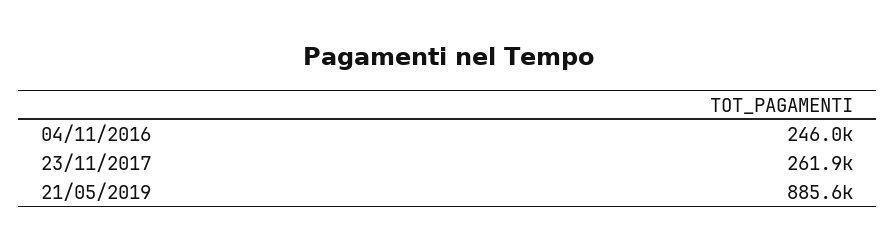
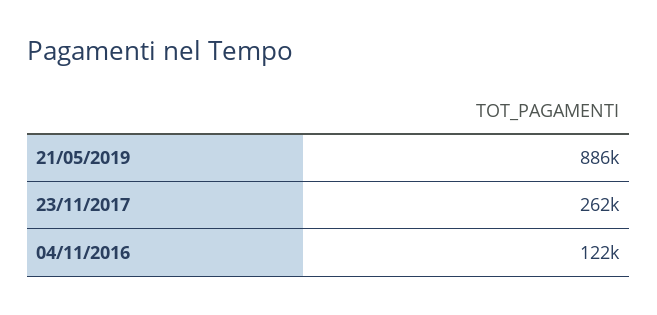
04/11/2016: 246000 -> 122000

